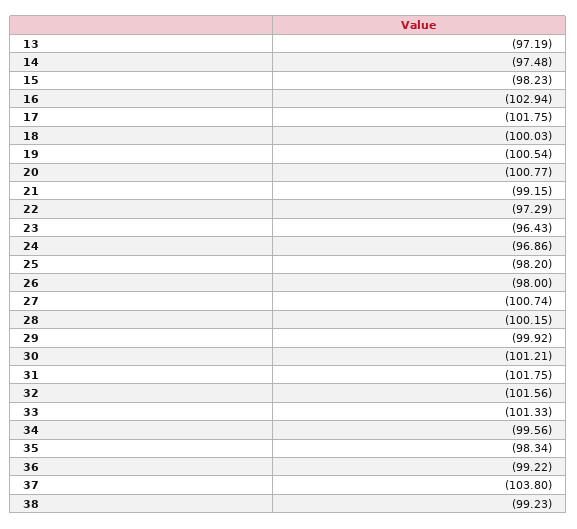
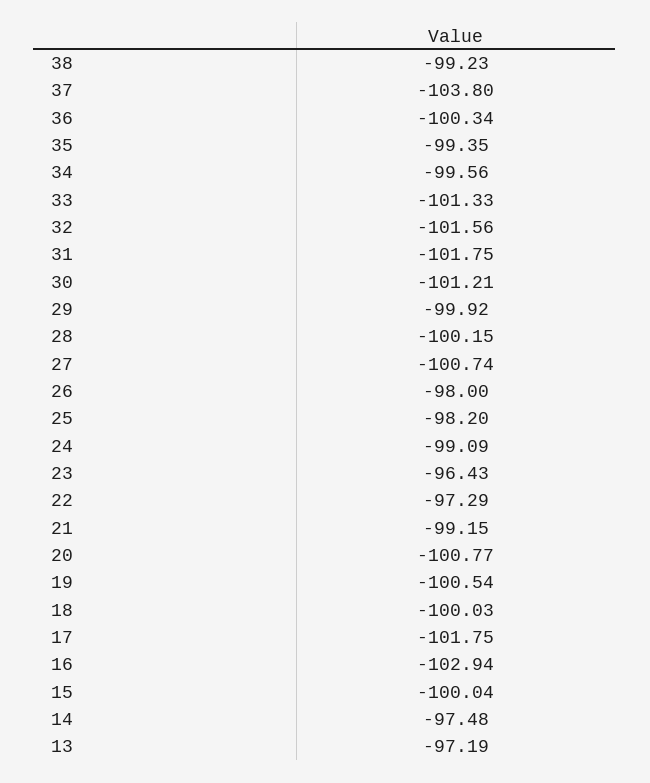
15: -98.23 -> -100.04
24: -96.86 -> -99.09
35: -98.34 -> -99.35
36: -99.22 -> -100.34

